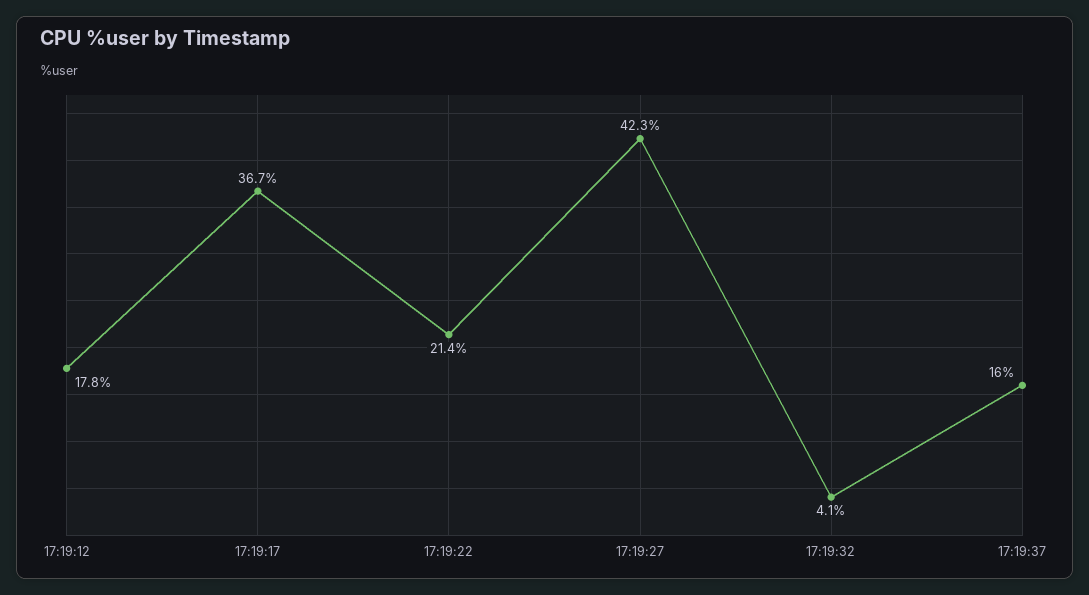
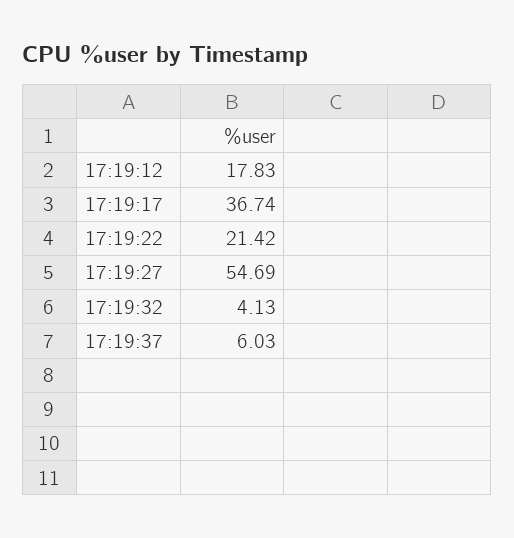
17:19:27: 42.3 -> 54.69
17:19:37: 16 -> 6.03

